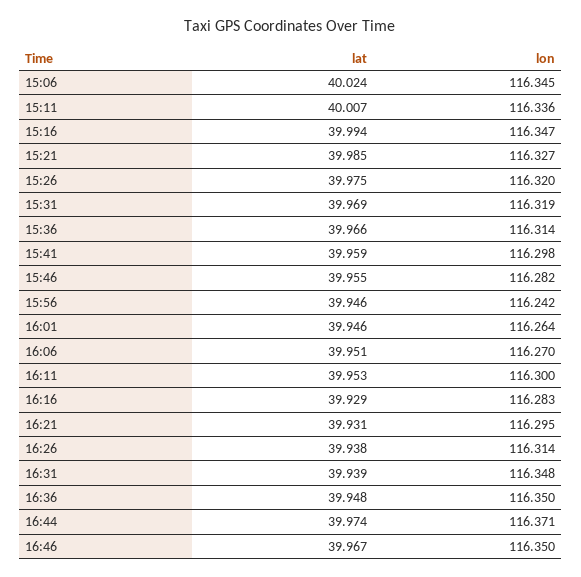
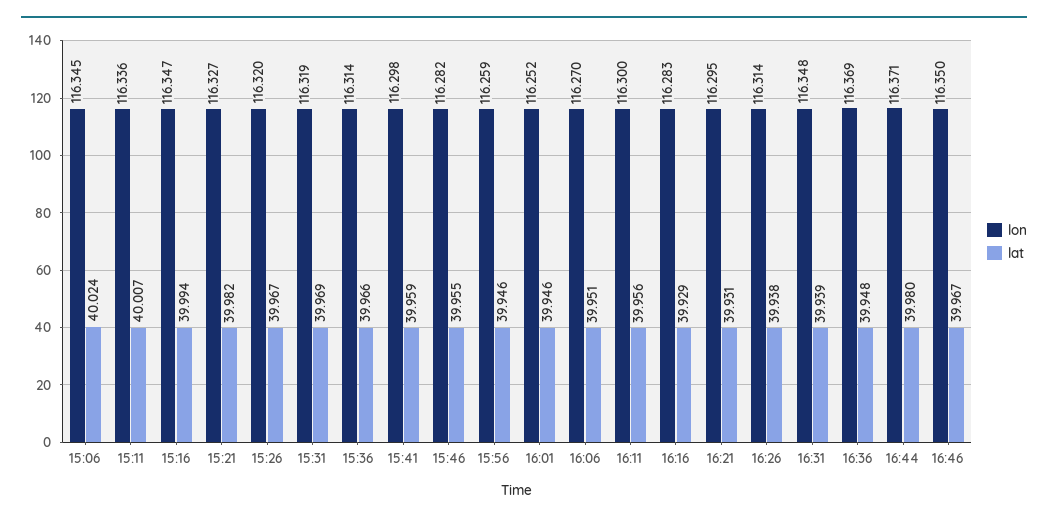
lat, 15:21: 39.985 -> 39.982
lat, 15:26: 39.975 -> 39.967
lon, 15:56: 116.242 -> 116.259
lon, 16:01: 116.264 -> 116.252
lat, 16:11: 39.953 -> 39.956
lon, 16:36: 116.35 -> 116.369
lat, 16:44: 39.974 -> 39.98

